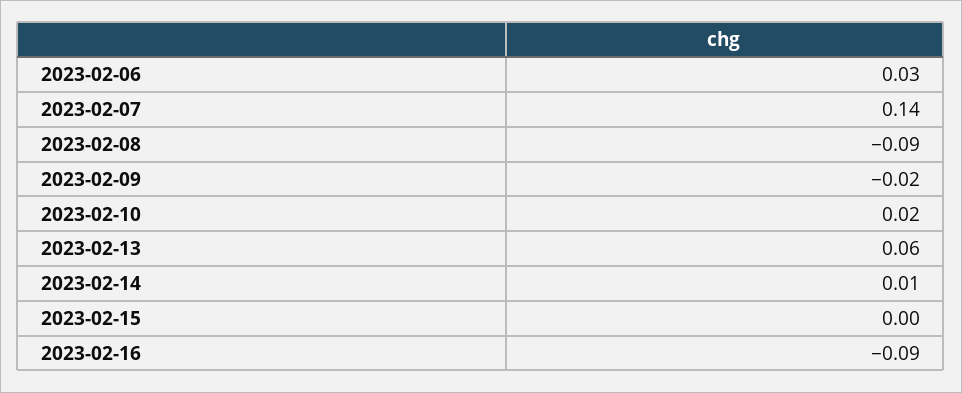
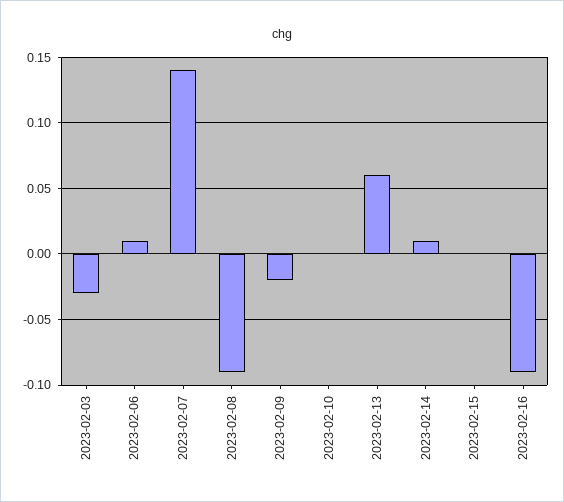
2023-02-06: 0.03 -> 0.01
2023-02-10: 0.02 -> 0
2023-02-03: none -> -0.03

